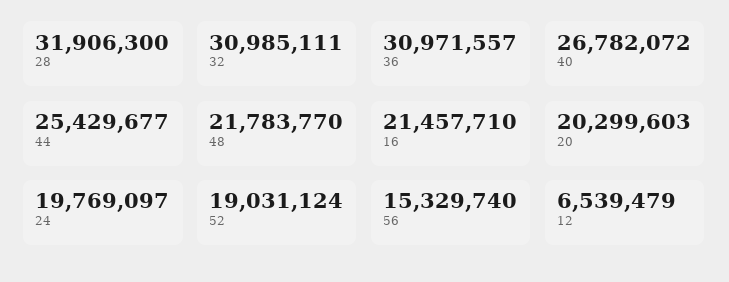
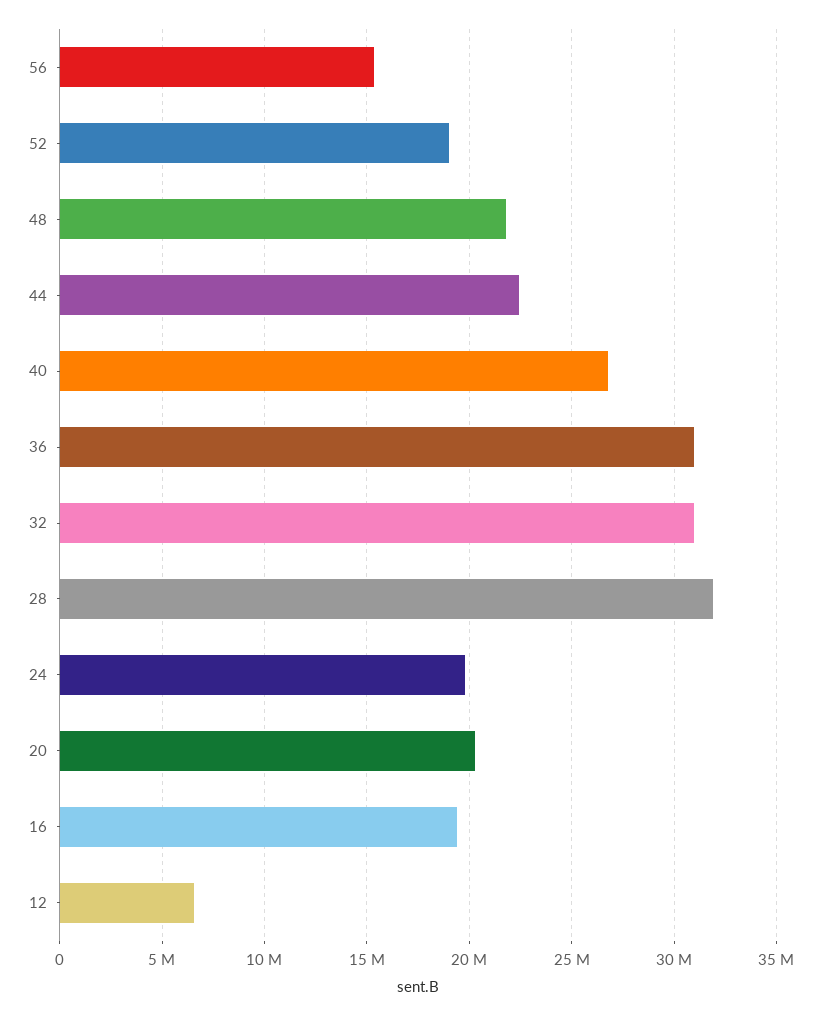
44: 25429677 -> 22500000
16: 21457710 -> 19500000

